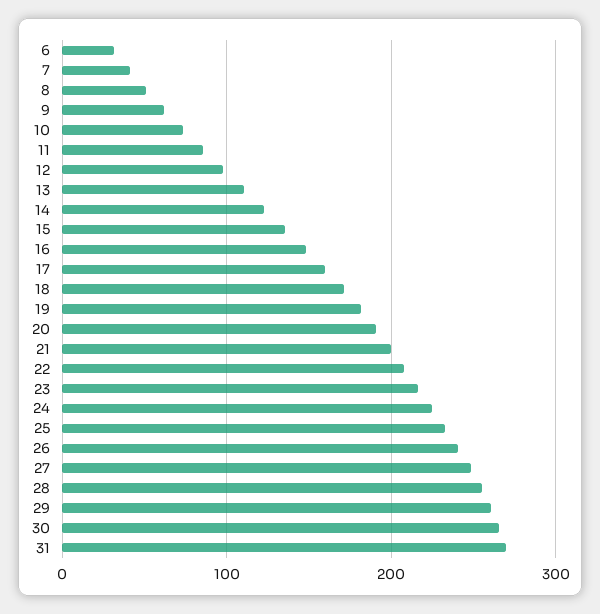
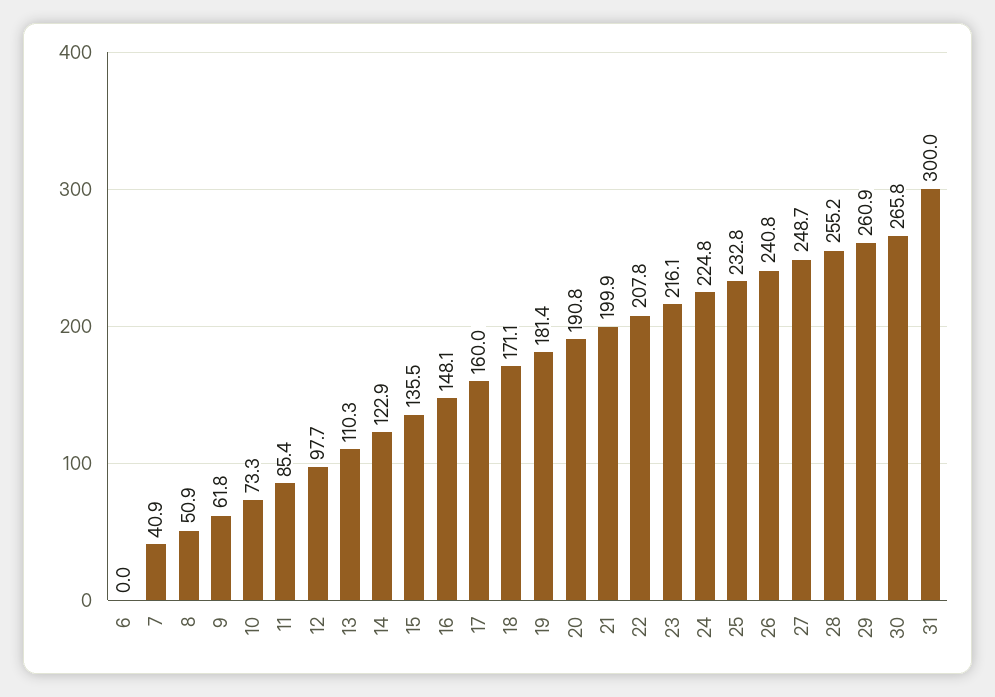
6: 30 -> 0
31: 270 -> 300

